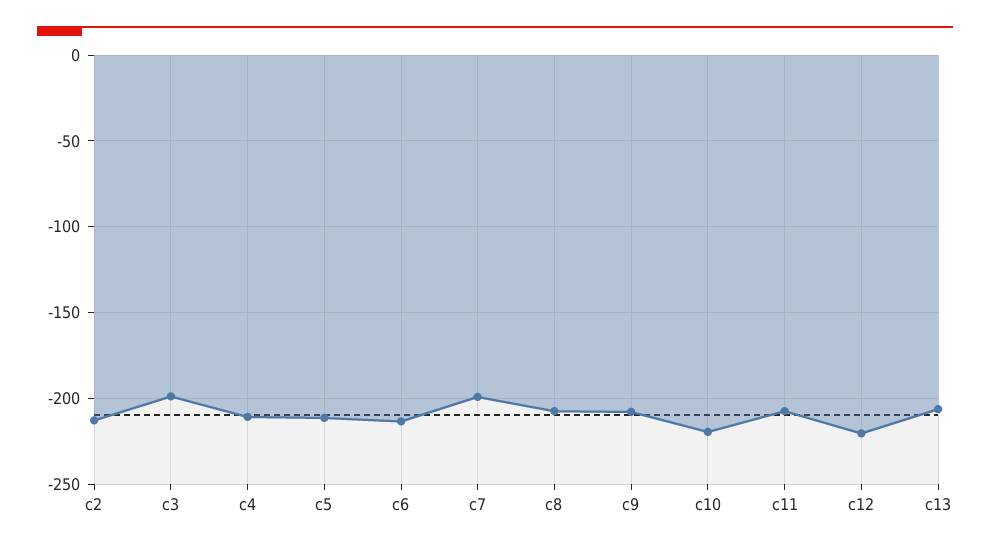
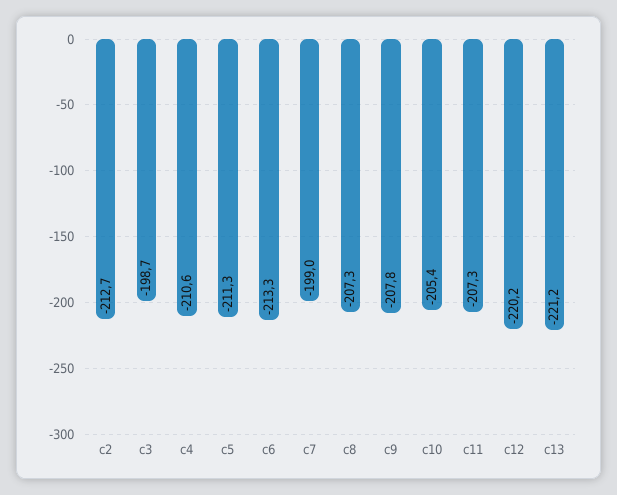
c10: -220 -> -205.4
c13: -205 -> -221.2

